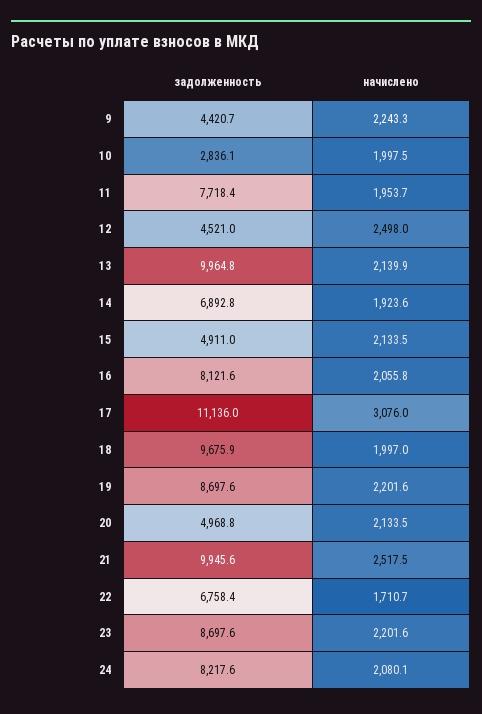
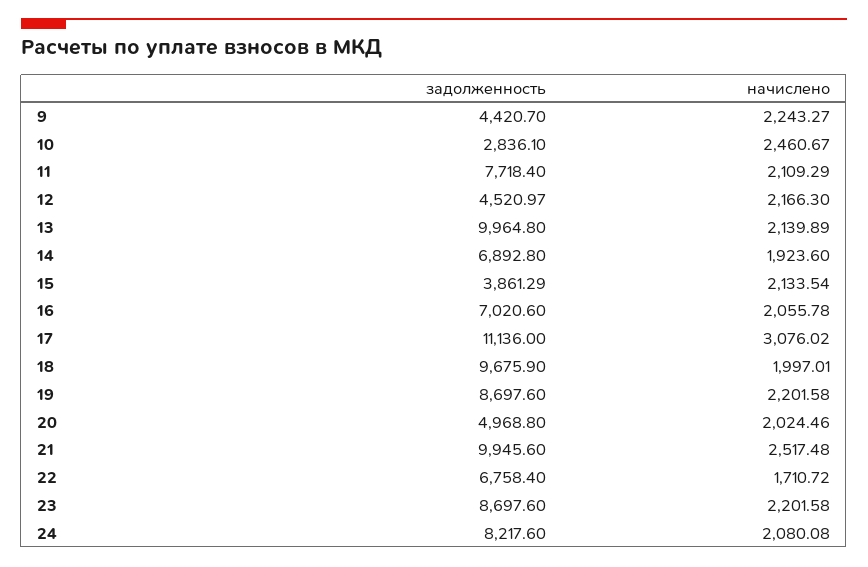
начислено, 10: 1997.5 -> 2460.67
начислено, 11: 1953.7 -> 2109.29
начислено, 12: 2498 -> 2166.3
задолженность, 15: 4911 -> 3861.29
задолженность, 16: 8121.6 -> 7020.6
начислено, 20: 2133.5 -> 2024.46

